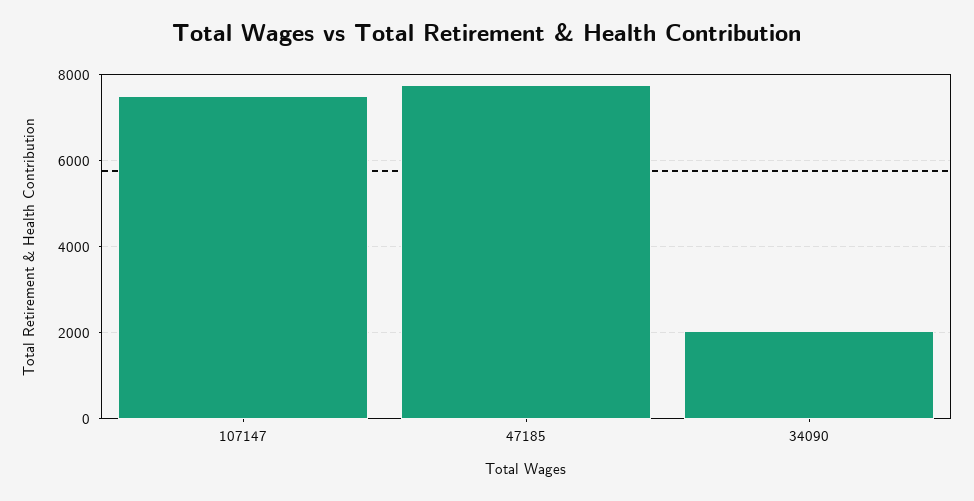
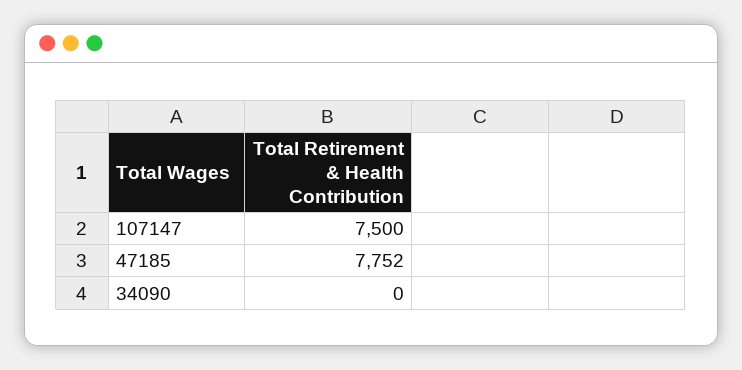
34090: 2000 -> 0

